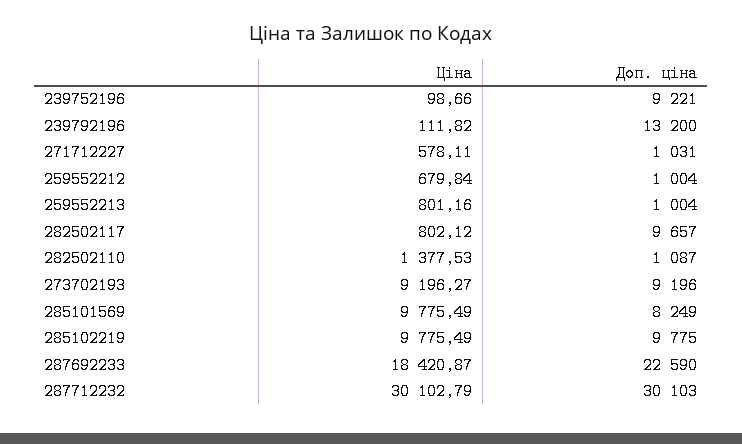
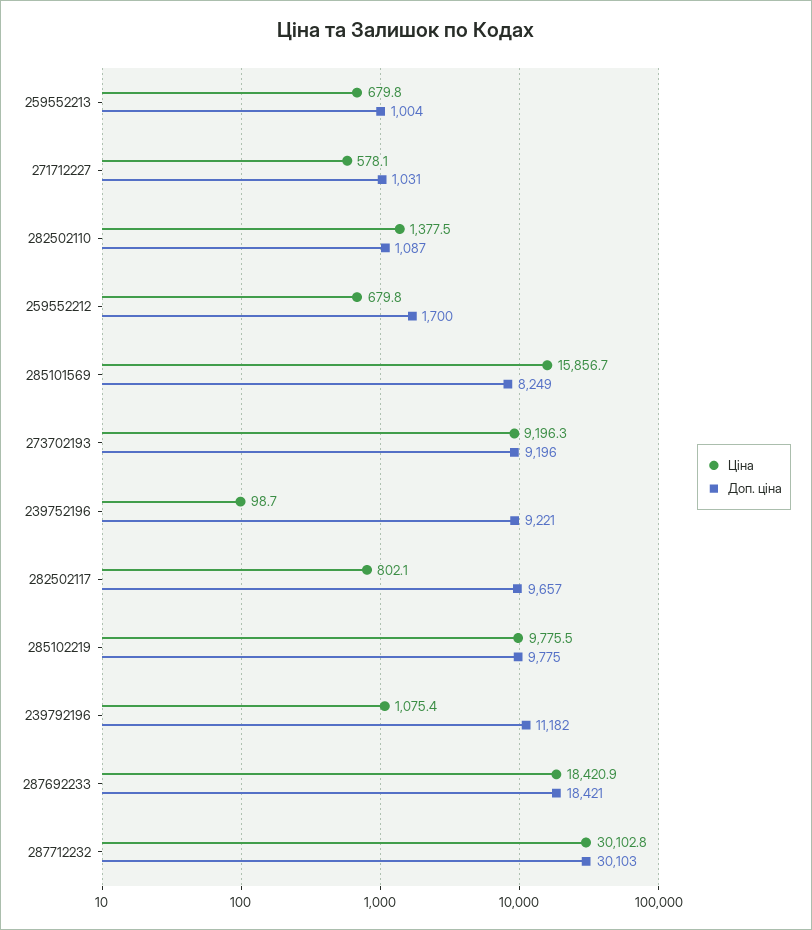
Ціна, 239792196: 111.82 -> 1075.4
Доп. ціна, 239792196: 13200 -> 11182
Доп. ціна, 259552212: 1004 -> 1700
Ціна, 259552213: 801.16 -> 679.8
Ціна, 285101569: 9775.49 -> 15856.7
Доп. ціна, 287692233: 22590 -> 18421

